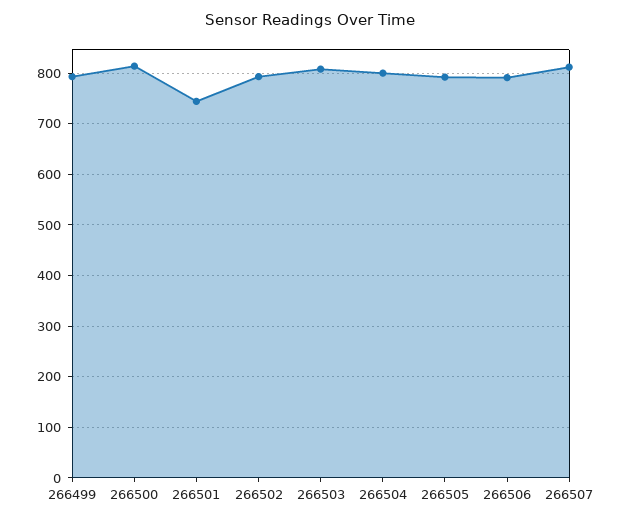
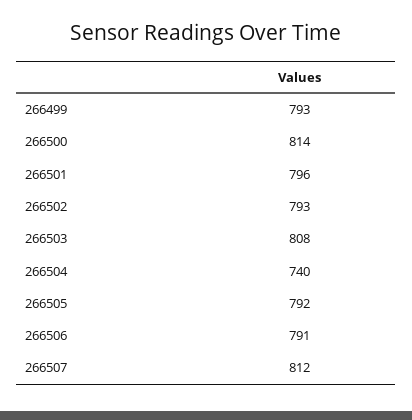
266501: 740 -> 796
266504: 800 -> 740

